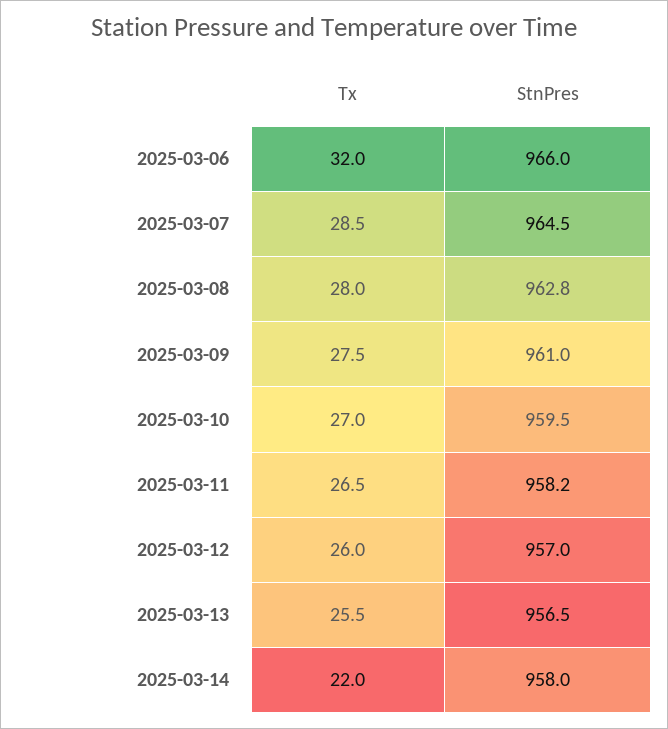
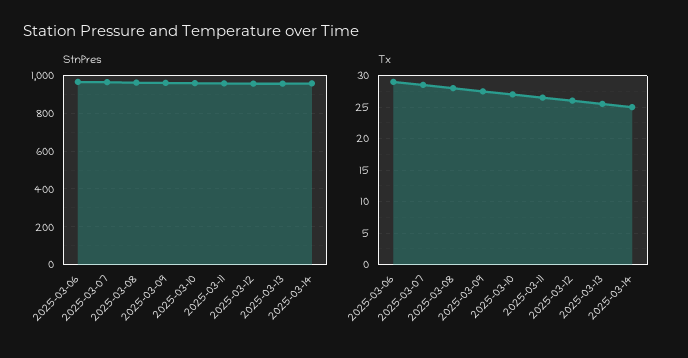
Tx, 2025-03-06: 32 -> 29
Tx, 2025-03-14: 22 -> 25

